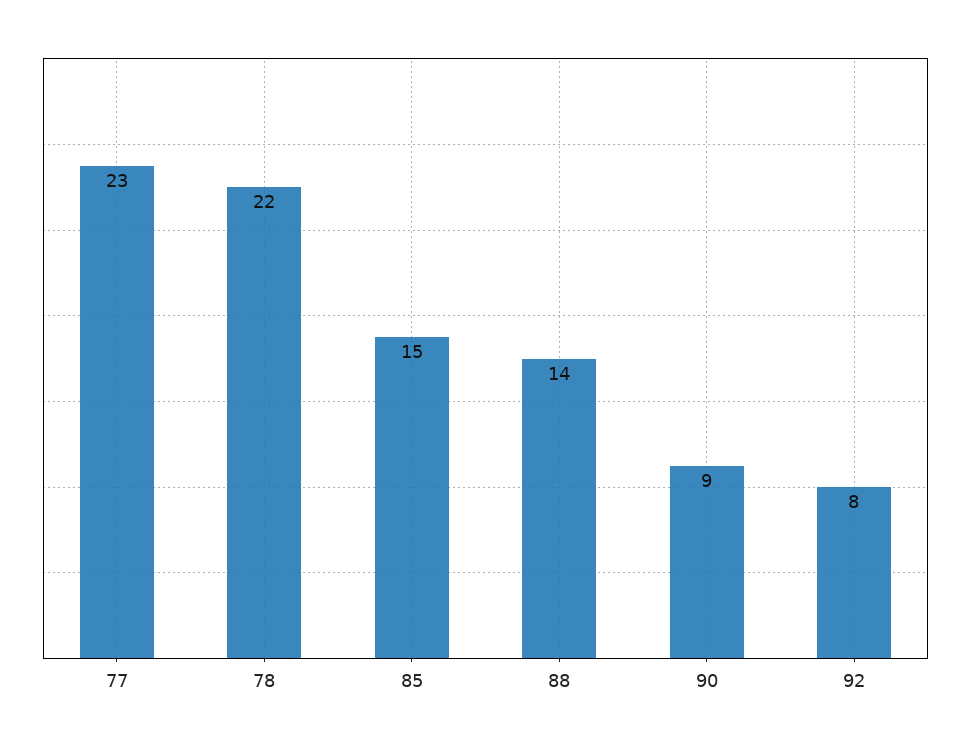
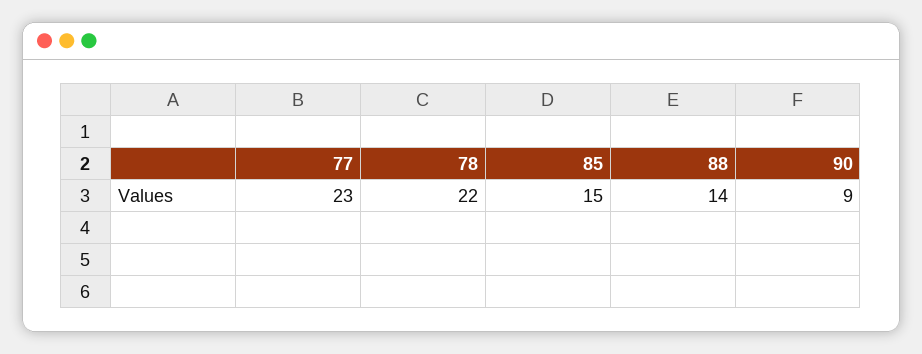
92: 8 -> none

